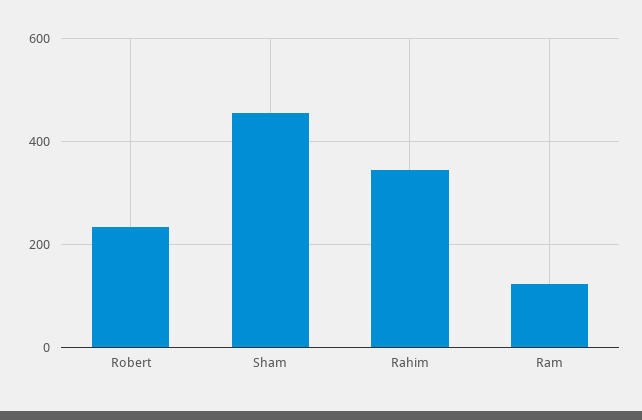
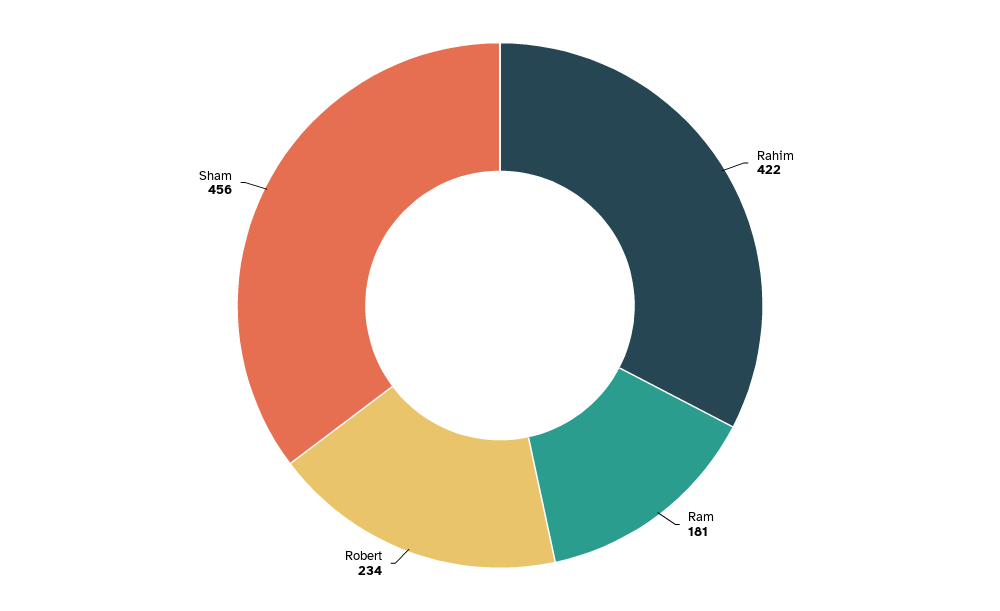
Rahim: 340 -> 422
Ram: 120 -> 181

